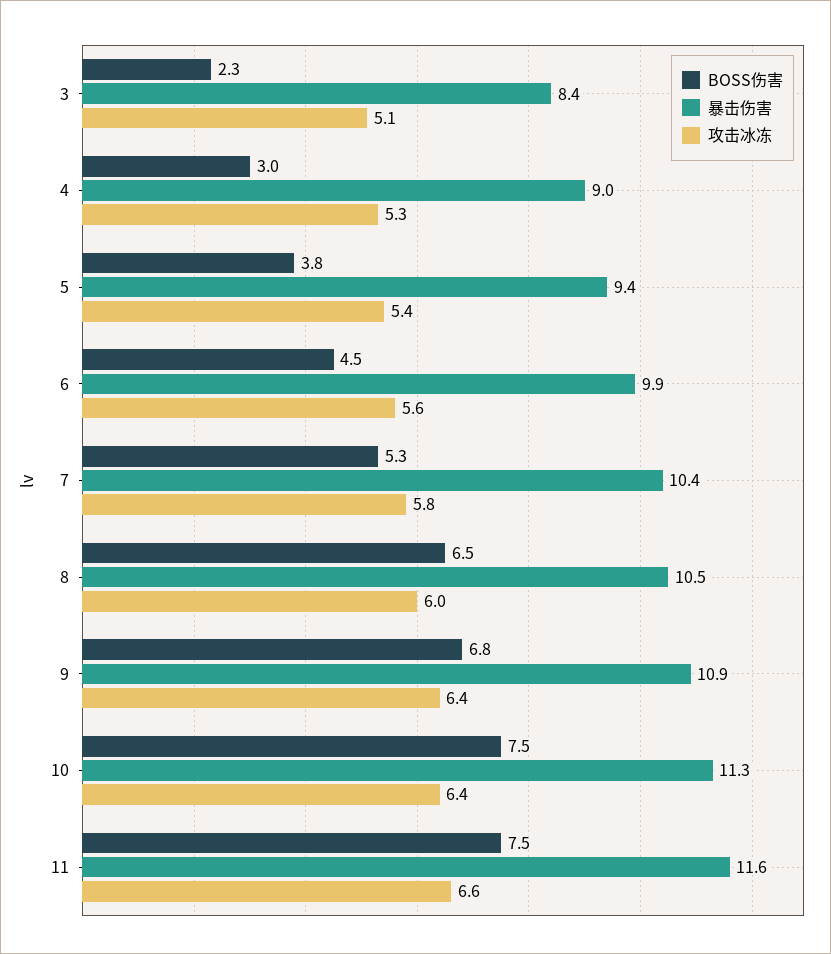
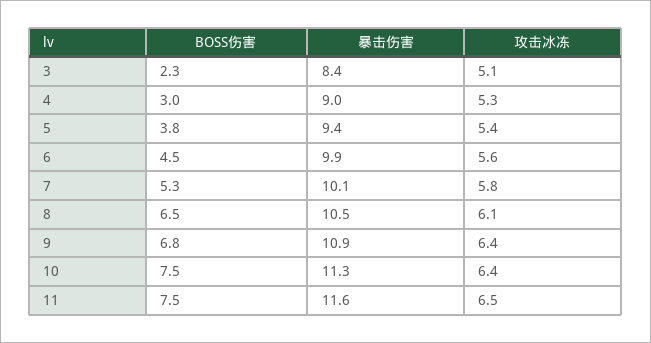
暴击伤害, 7: 10.4 -> 10.1
攻击冰冻, 8: 6 -> 6.1
攻击冰冻, 11: 6.6 -> 6.5

